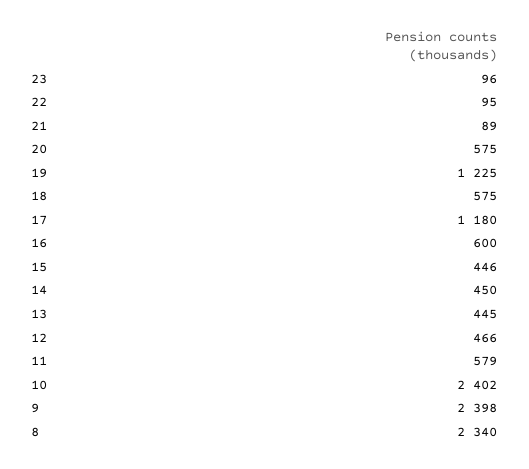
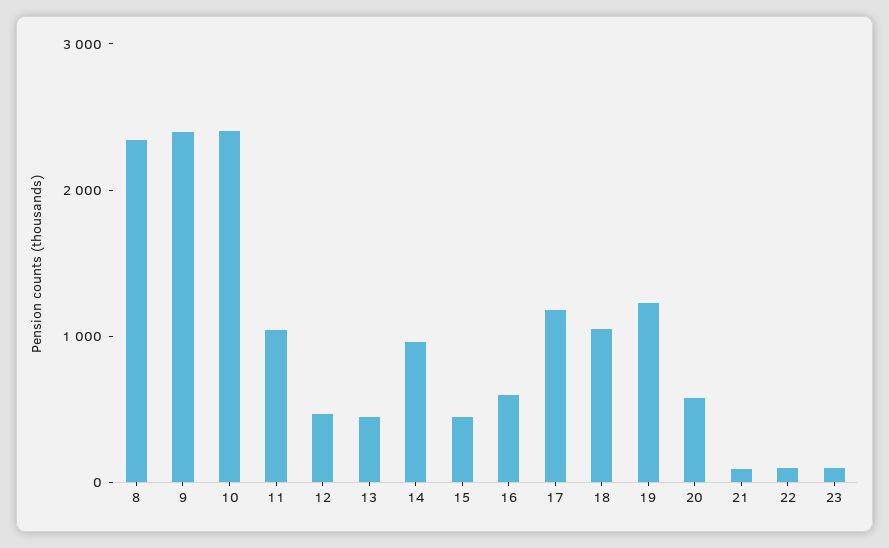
18: 575 -> 1000
14: 450 -> 1000
11: 579 -> 1000

